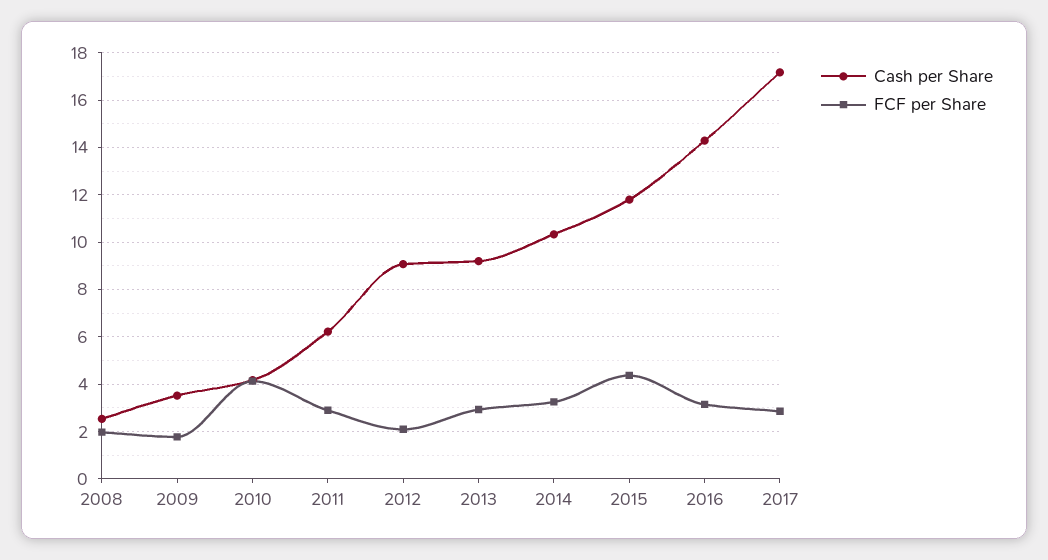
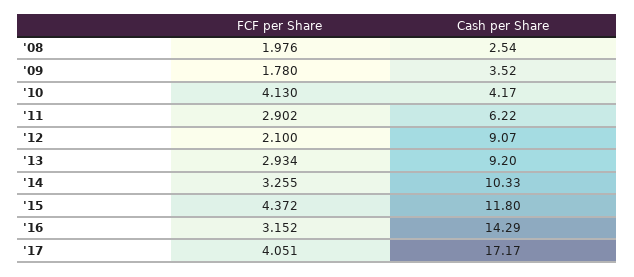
FCF per Share, 2017: 3 -> 4.051

